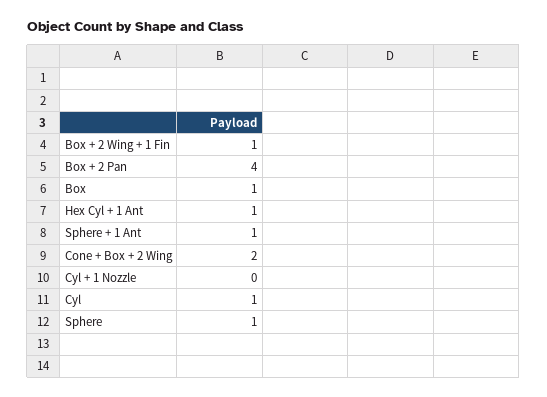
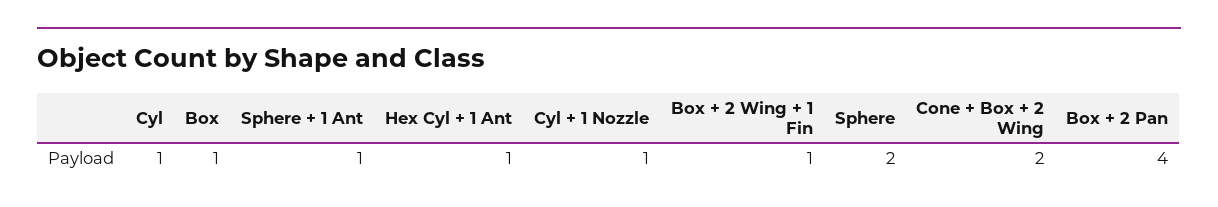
Cyl + 1 Nozzle: 0 -> 1
Sphere: 1 -> 2

